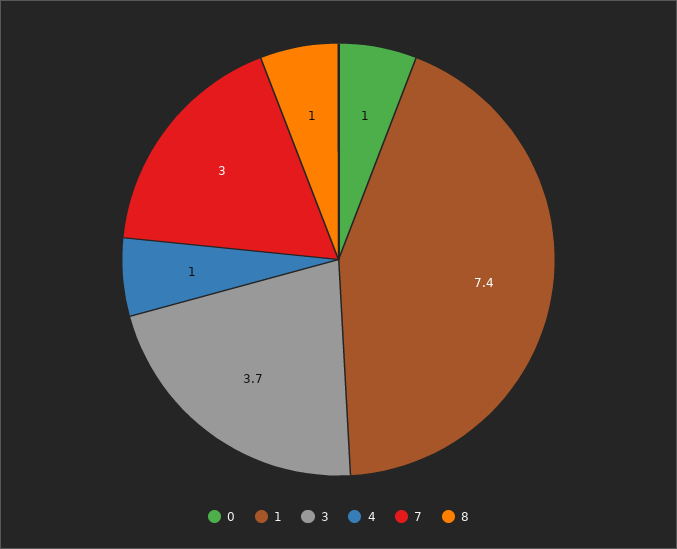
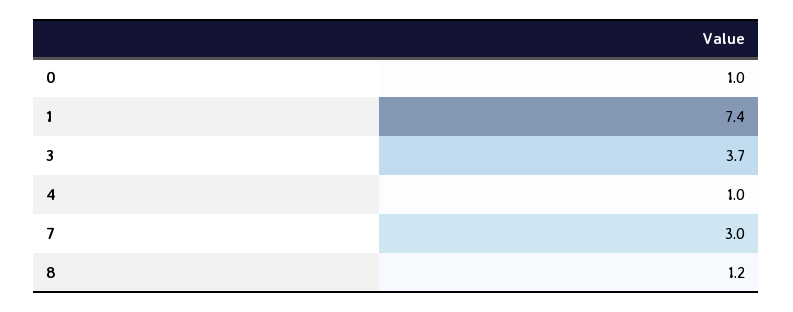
8: 1 -> 1.2

